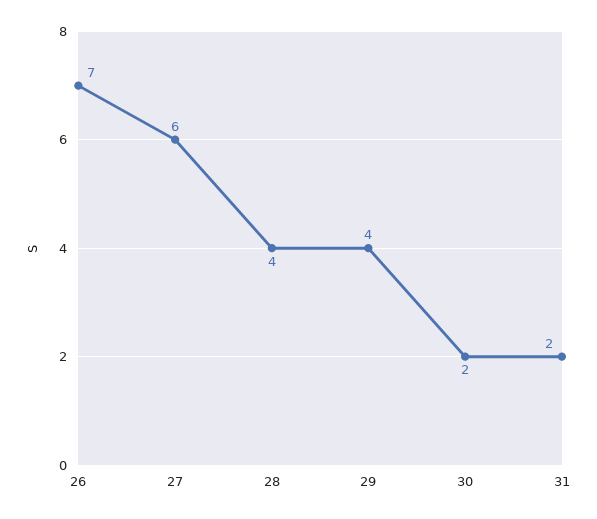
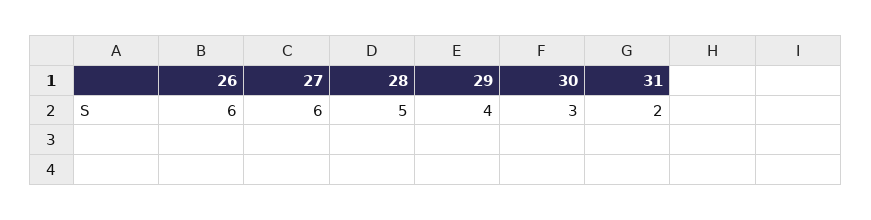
26: 7 -> 6
28: 4 -> 5
30: 2 -> 3

